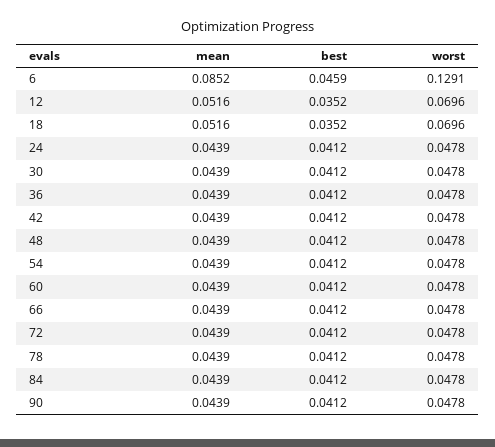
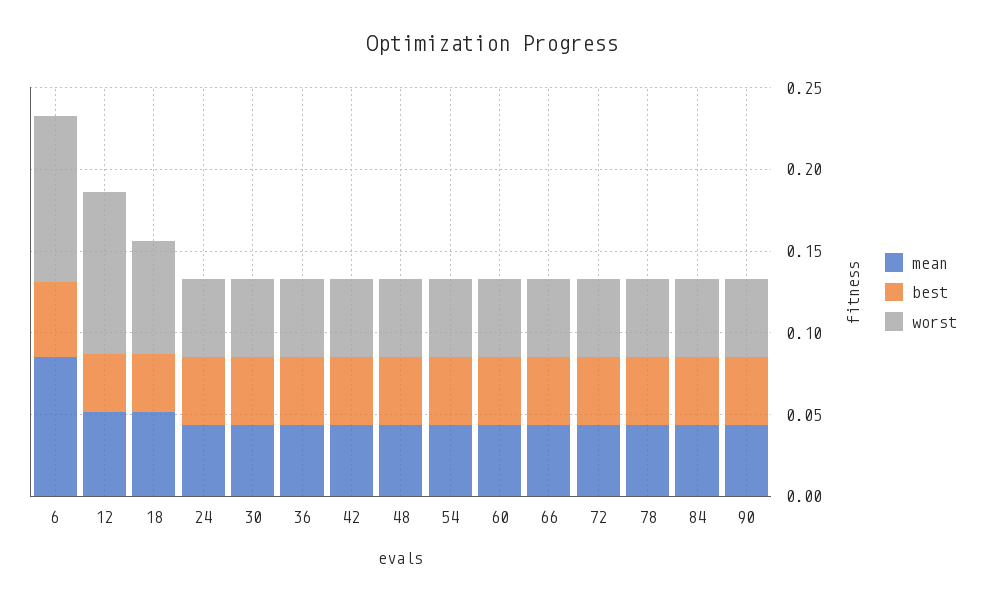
worst, 6: 0.1291 -> 0.1
worst, 12: 0.0696 -> 0.1

